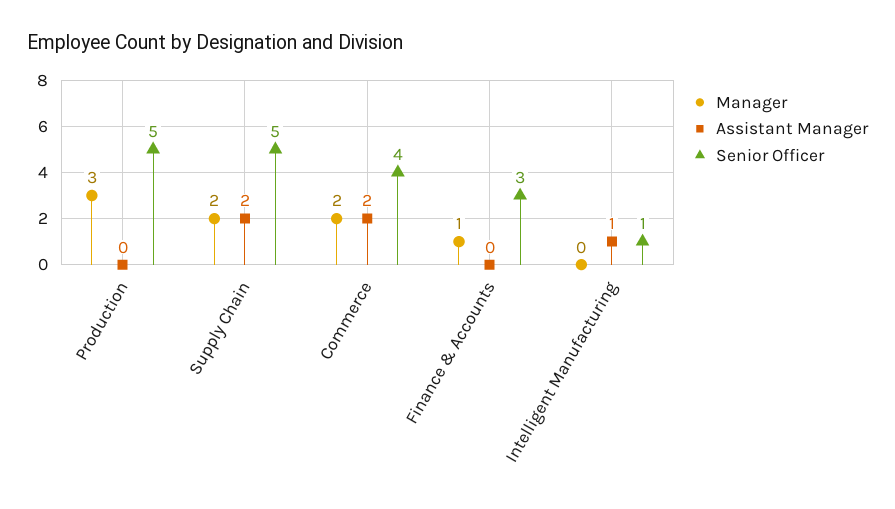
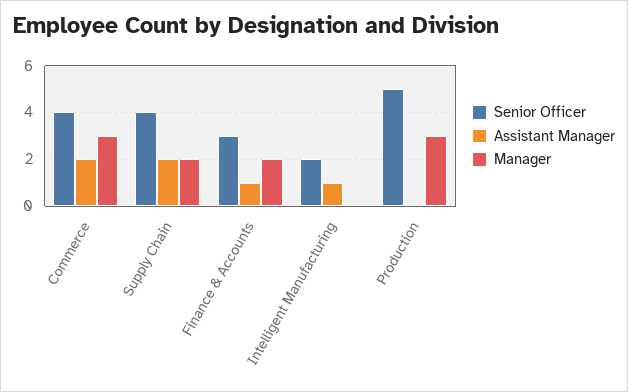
Senior Officer, Supply Chain: 5 -> 4
Manager, Commerce: 2 -> 3
Manager, Finance & Accounts: 1 -> 2
Assistant Manager, Finance & Accounts: 0 -> 1
Senior Officer, Intelligent Manufacturing: 1 -> 2

